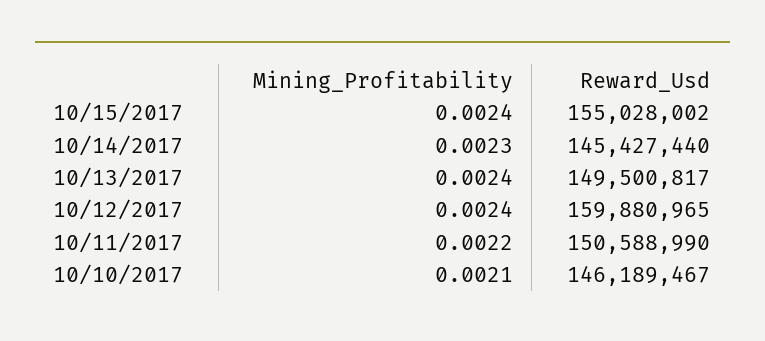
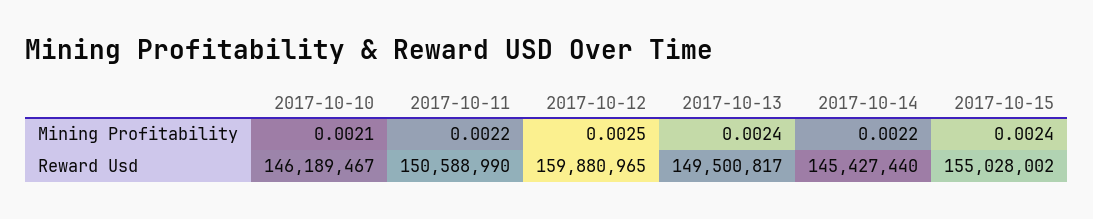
Mining_Profitability, 10/14/2017: 0.0023 -> 0.0022
Mining_Profitability, 10/12/2017: 0.0024 -> 0.0025

